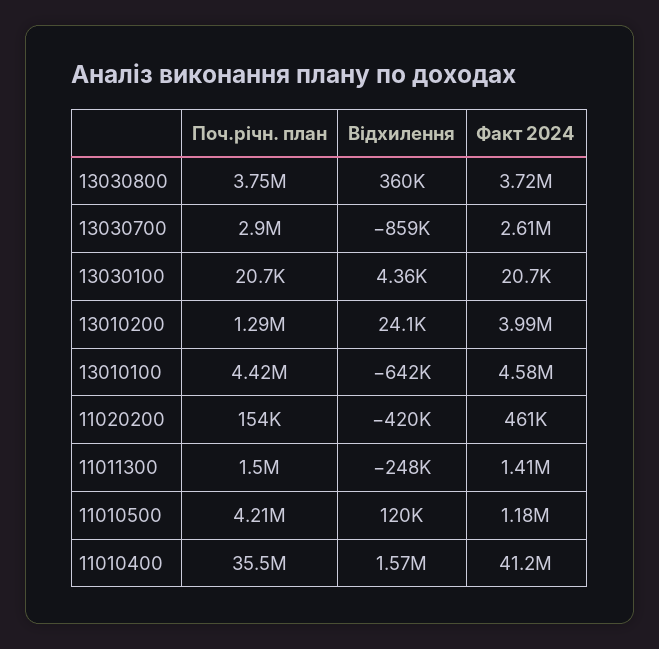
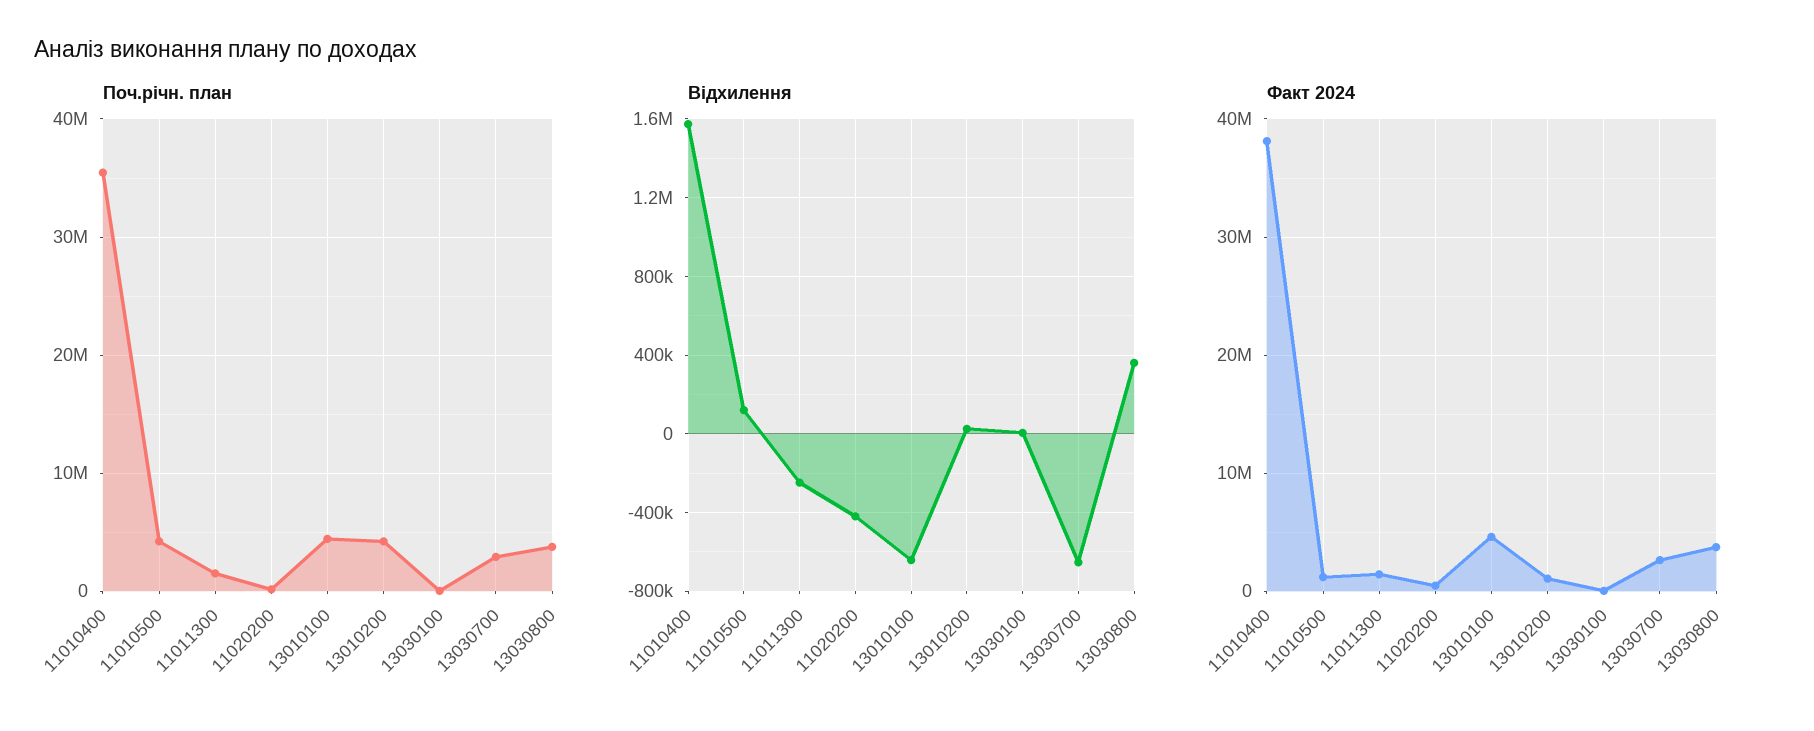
Відхилення, 13030700: -859000 -> -650000
Поч.річн. план, 13010200: 1290000 -> 4000000
Факт 2024, 13010200: 3990000 -> 1000000
Факт 2024, 11010400: 41200000 -> 38000000

